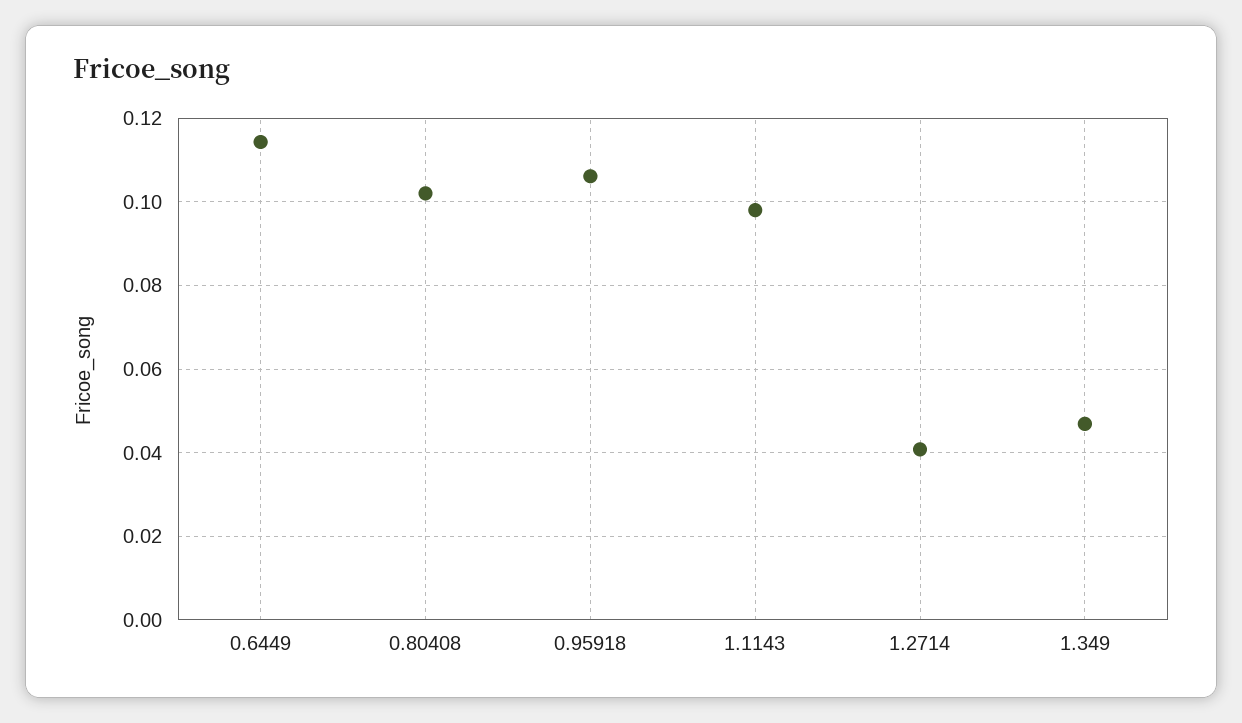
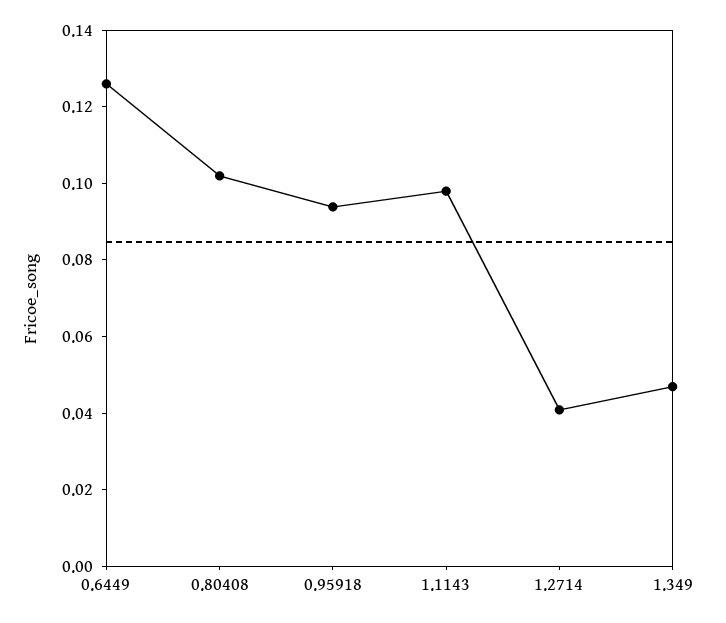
0.6449: 0.114 -> 0.125
0.95918: 0.106 -> 0.095

